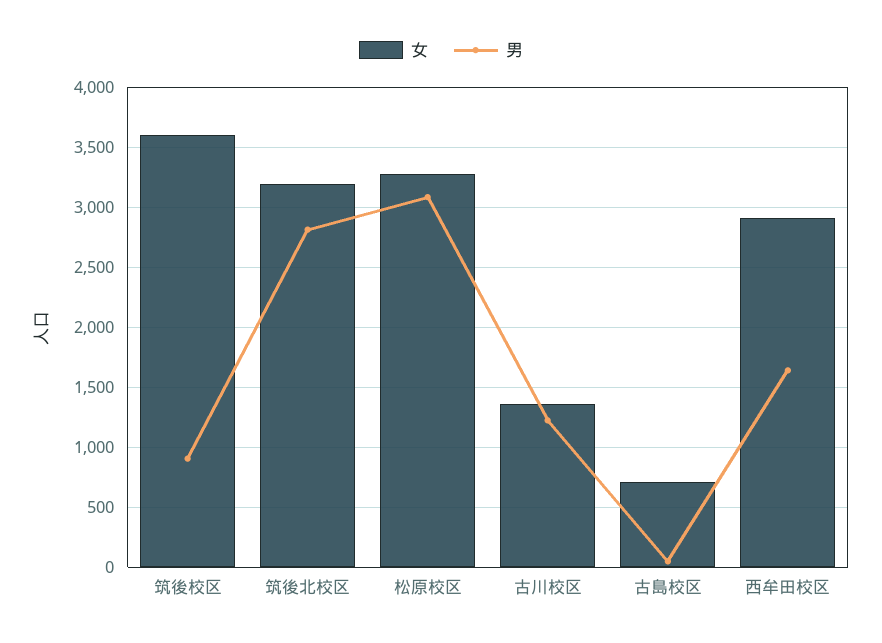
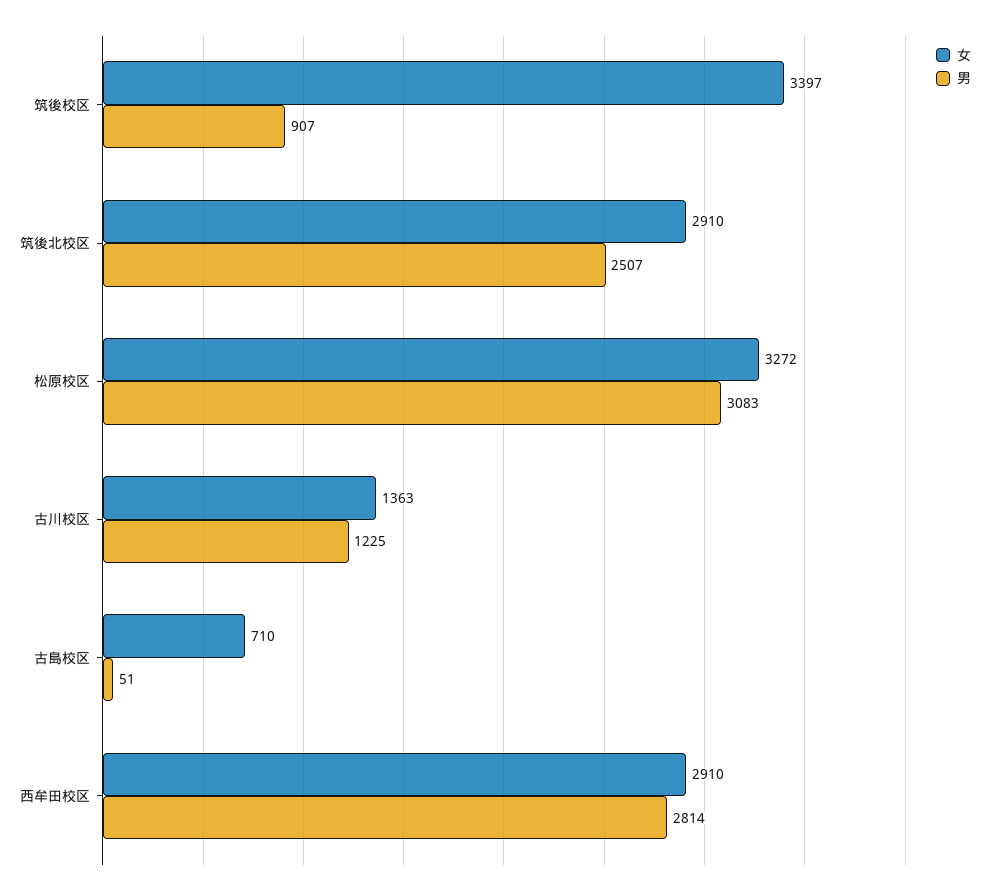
女, 筑後校区: 3600 -> 3397
女, 筑後北校区: 3200 -> 2910
男, 筑後北校区: 2800 -> 2507
男, 西牟田校区: 1650 -> 2814

